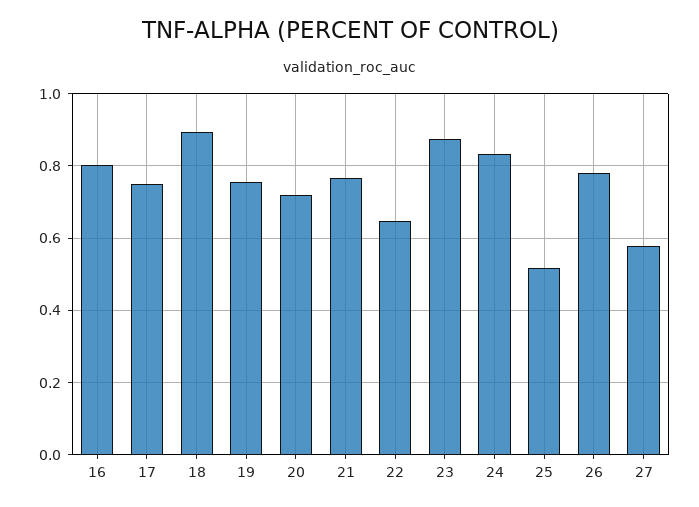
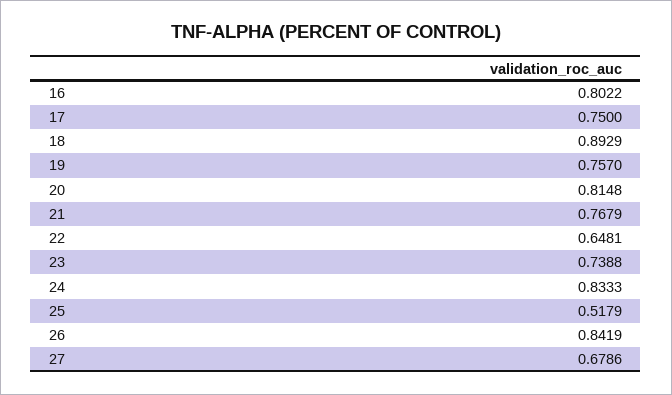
20: 0.72 -> 0.8148
23: 0.88 -> 0.7388
26: 0.78 -> 0.8419
27: 0.58 -> 0.6786

